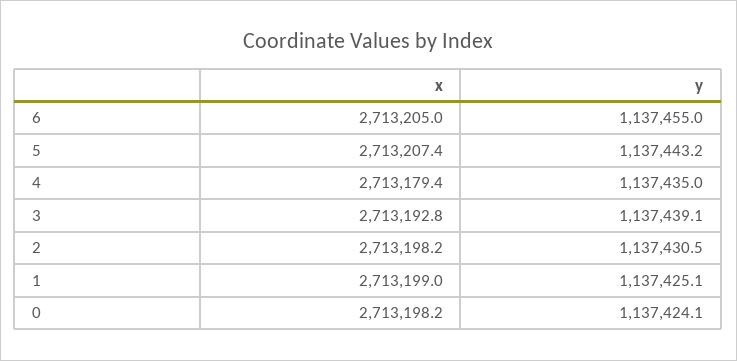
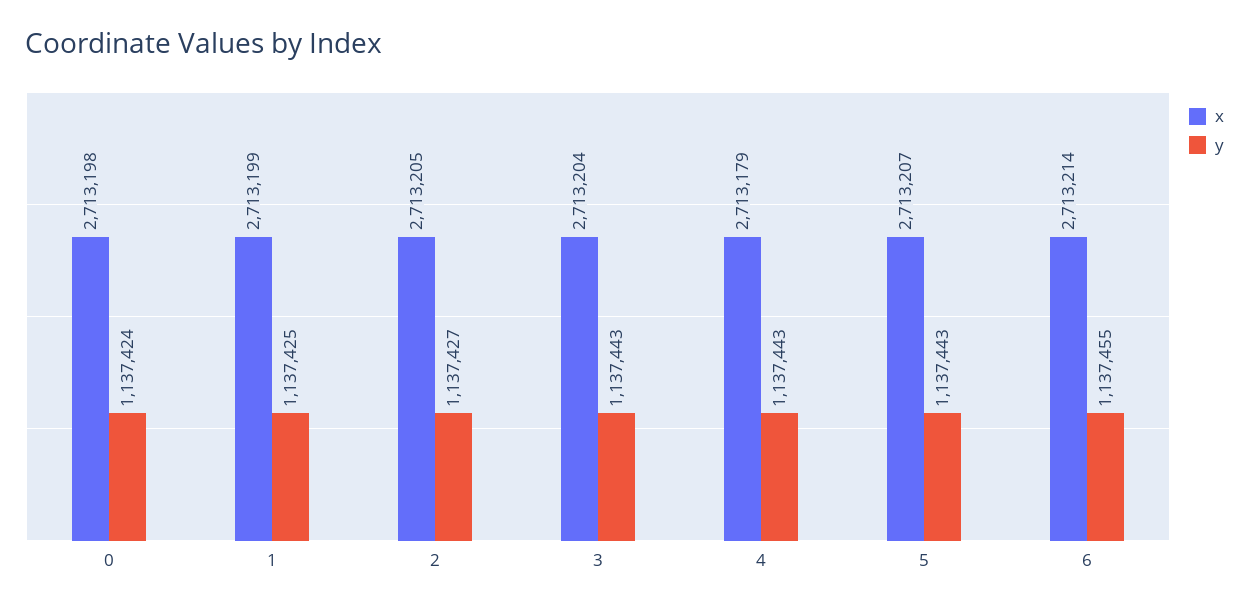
x, 6: 2713205 -> 2713214
y, 4: 1137435 -> 1137443
x, 3: 2713192.8 -> 2713204
y, 3: 1137439.1 -> 1137443
x, 2: 2713198.2 -> 2713205
y, 2: 1137430.5 -> 1137427

